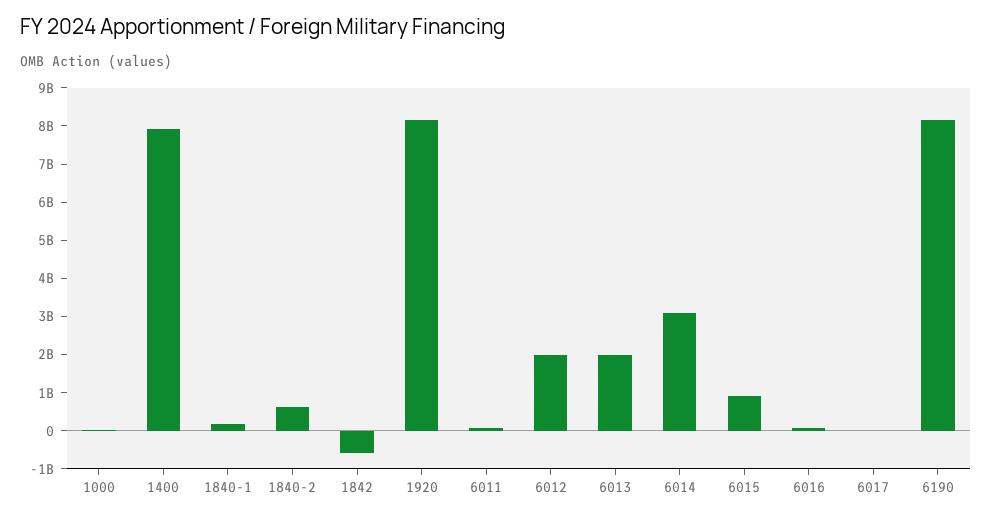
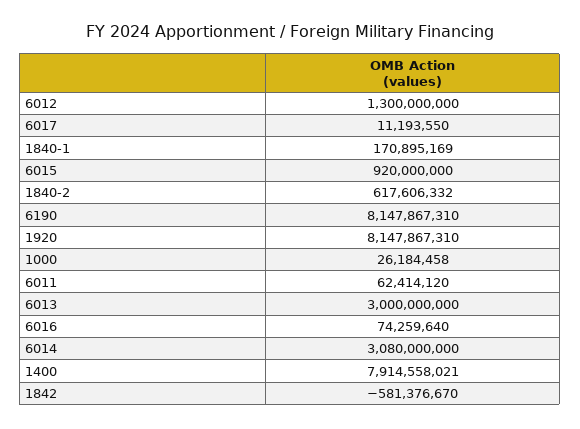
6012: 2000000000 -> 1300000000
6013: 2000000000 -> 3000000000

